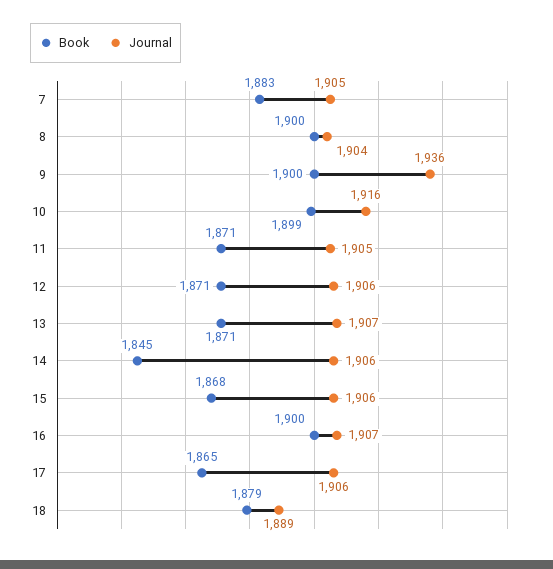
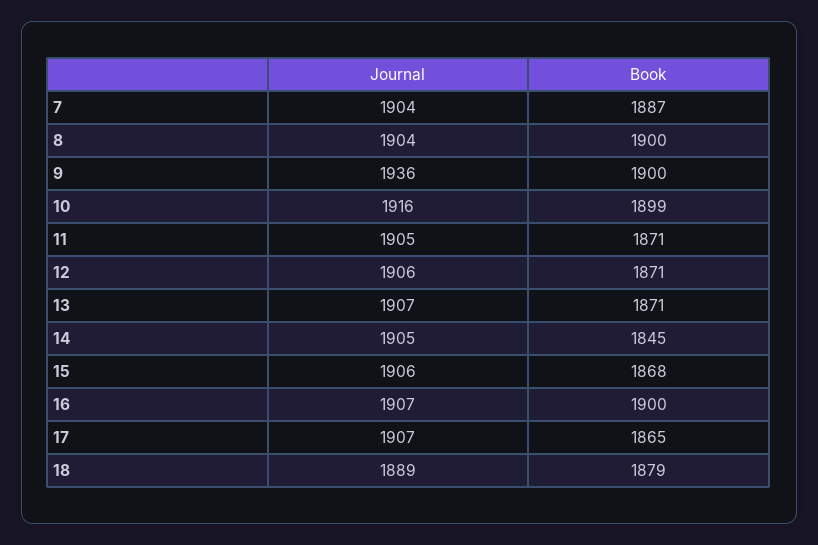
Book, 7: 1883 -> 1887
Journal, 7: 1905 -> 1904
Journal, 14: 1906 -> 1905
Journal, 17: 1906 -> 1907

